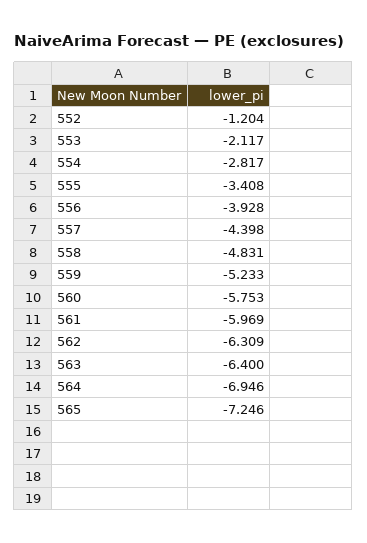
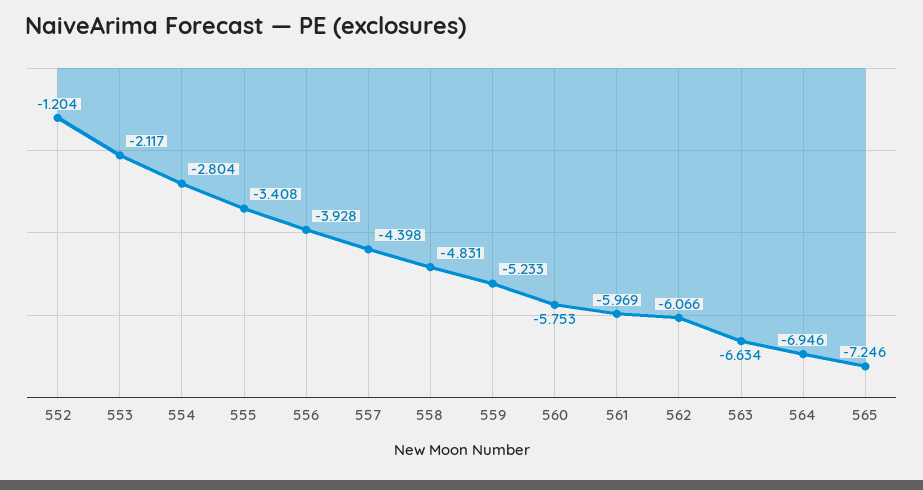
554: -2.817 -> -2.804
562: -6.309 -> -6.066
563: -6.4 -> -6.634

